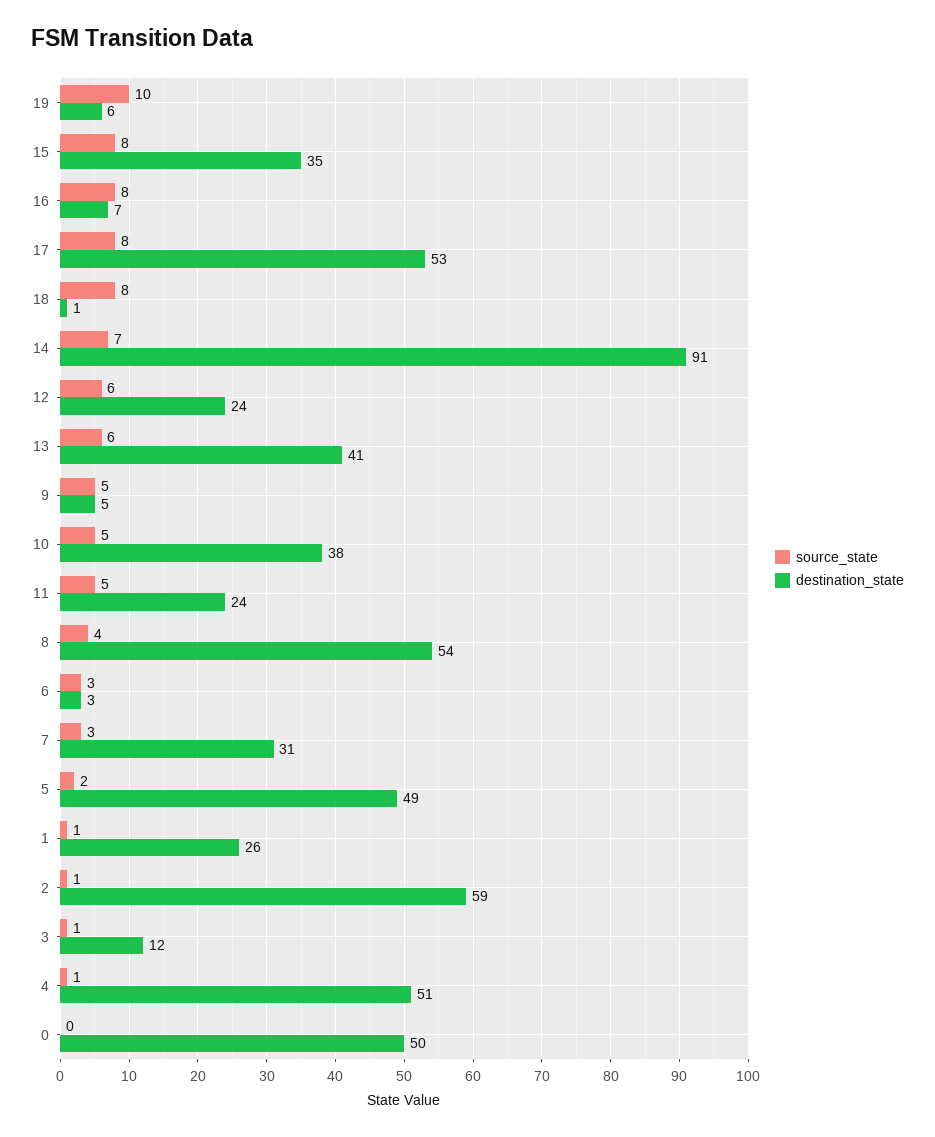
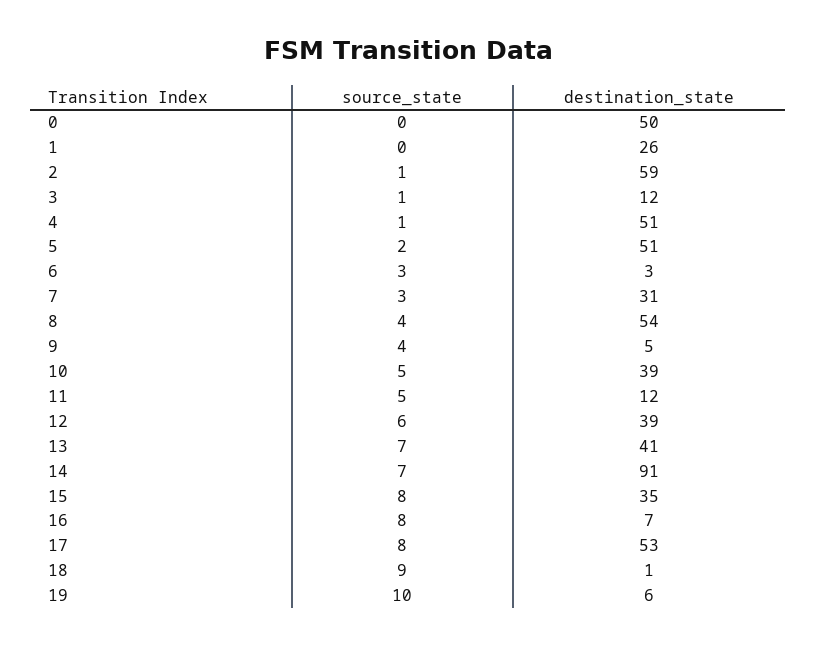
source_state, 18: 8 -> 9
destination_state, 12: 24 -> 39
source_state, 13: 6 -> 7
source_state, 9: 5 -> 4
destination_state, 10: 38 -> 39
destination_state, 11: 24 -> 12
destination_state, 5: 49 -> 51
source_state, 1: 1 -> 0

